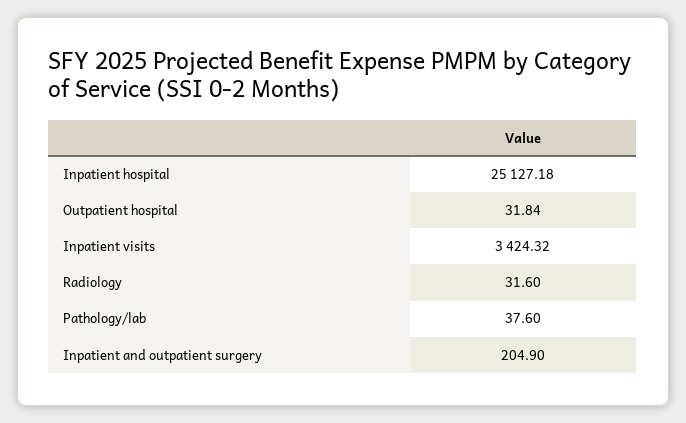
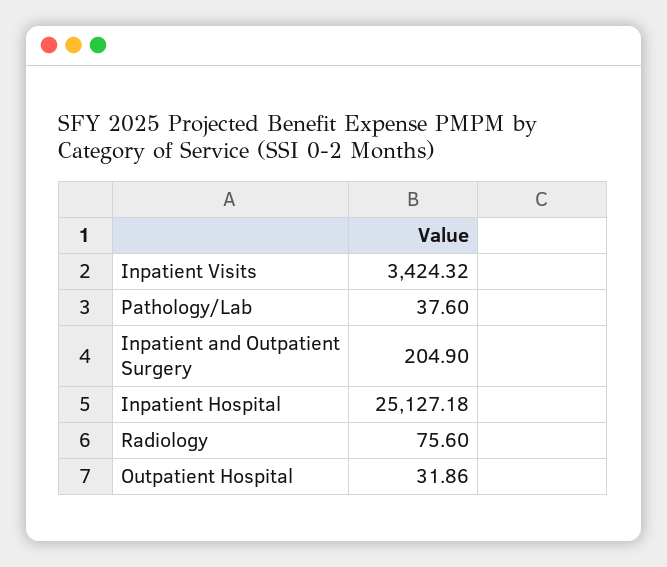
Outpatient hospital: 31.84 -> 31.86
Radiology: 31.6 -> 75.6

